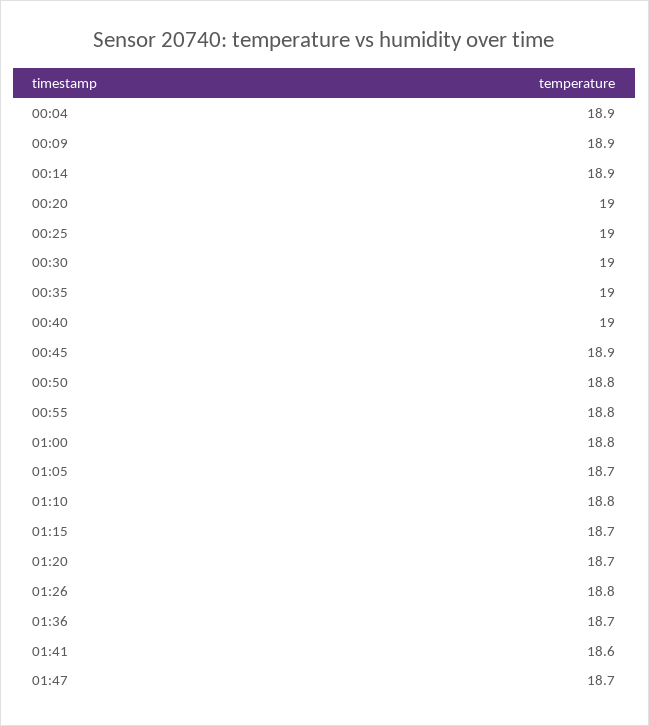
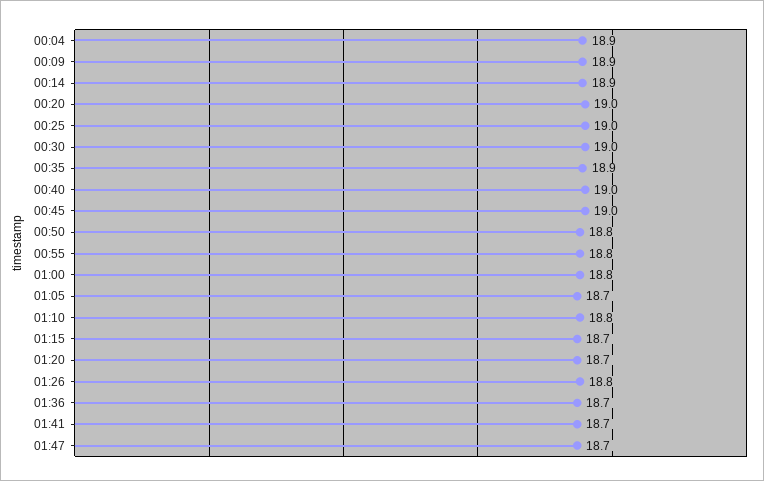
00:35: 19 -> 18.9
00:45: 18.9 -> 19
01:41: 18.6 -> 18.7

